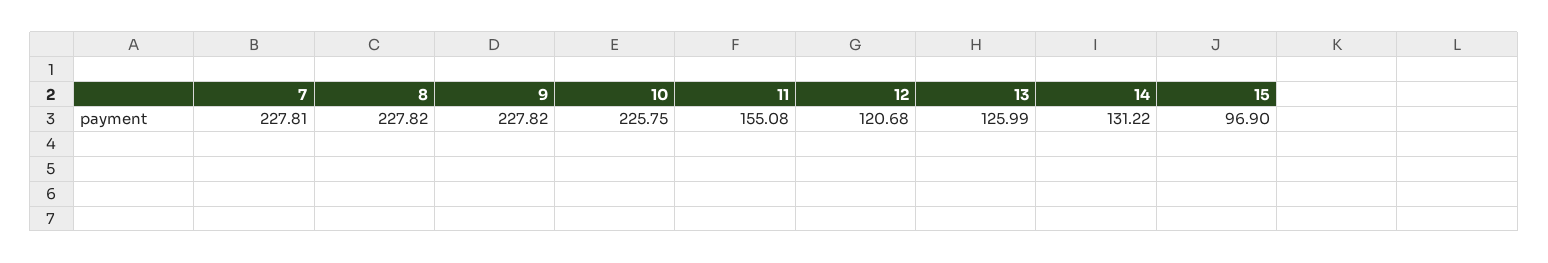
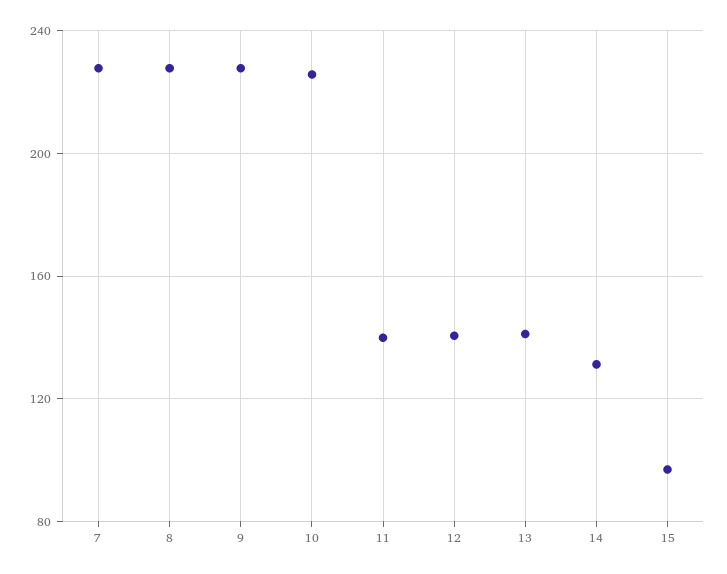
11: 155.08 -> 140
12: 120.68 -> 140
13: 125.99 -> 140

